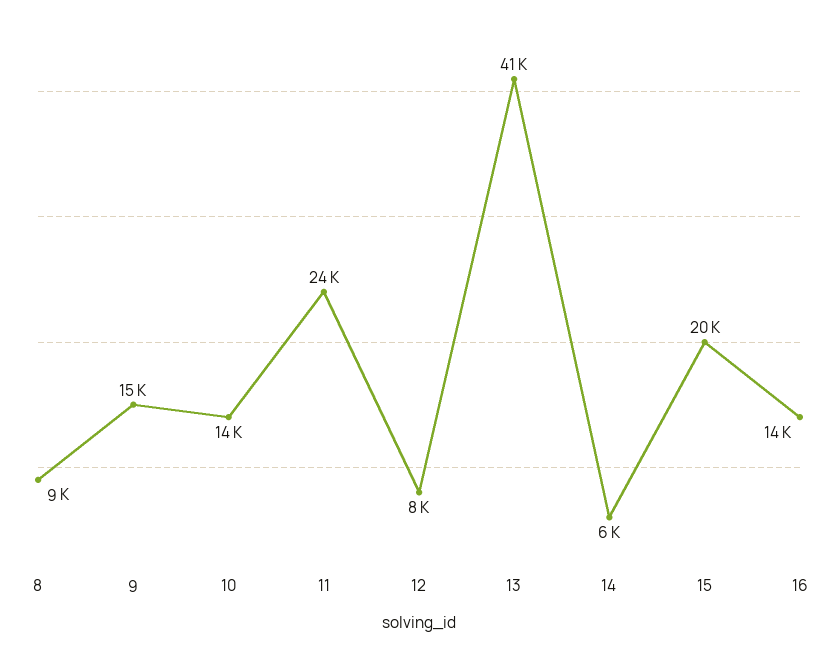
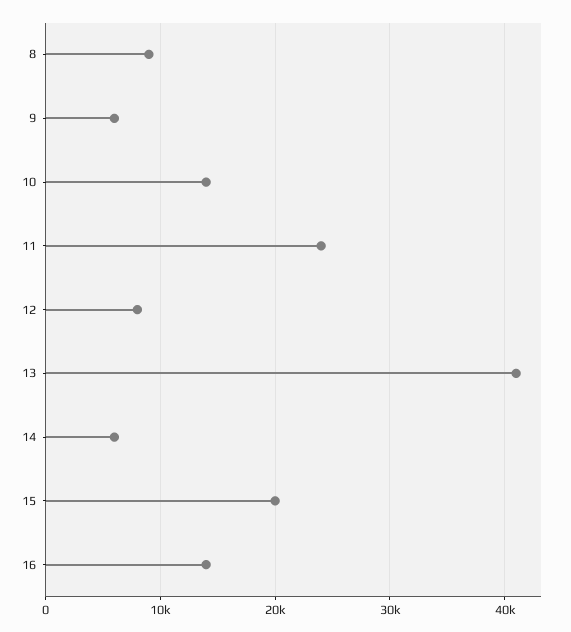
9: 15000 -> 6000

